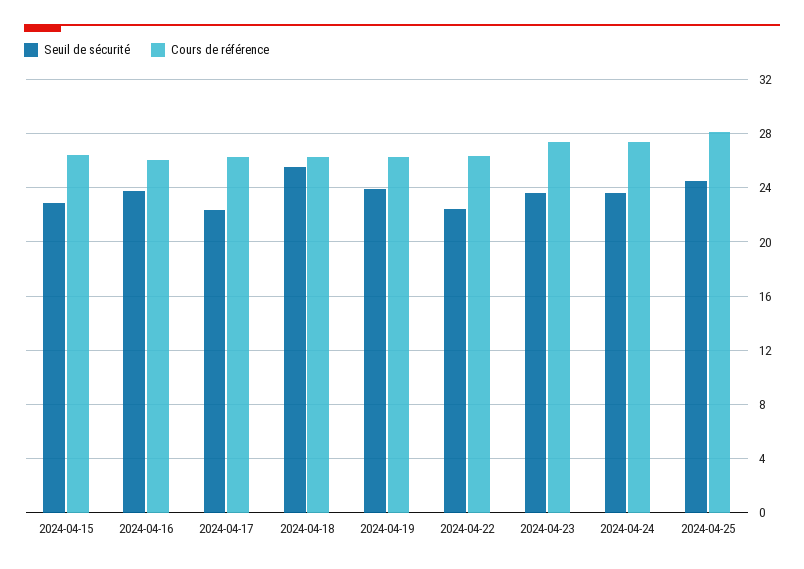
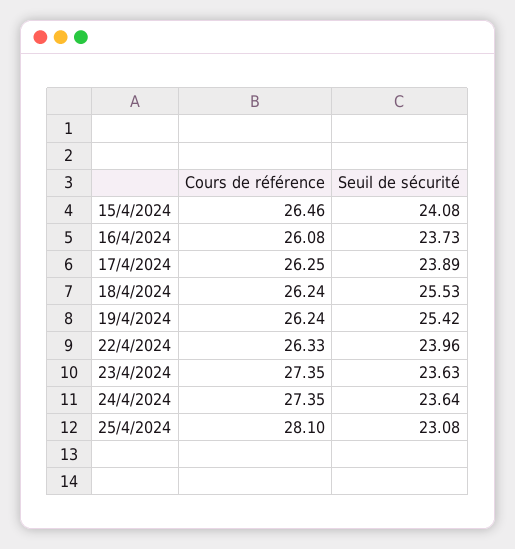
Seuil de sécurité, 2024-04-15: 23 -> 24.08
Seuil de sécurité, 2024-04-17: 22.5 -> 23.89
Seuil de sécurité, 2024-04-19: 24 -> 25.42
Seuil de sécurité, 2024-04-22: 22.5 -> 23.96
Seuil de sécurité, 2024-04-25: 24.5 -> 23.08

